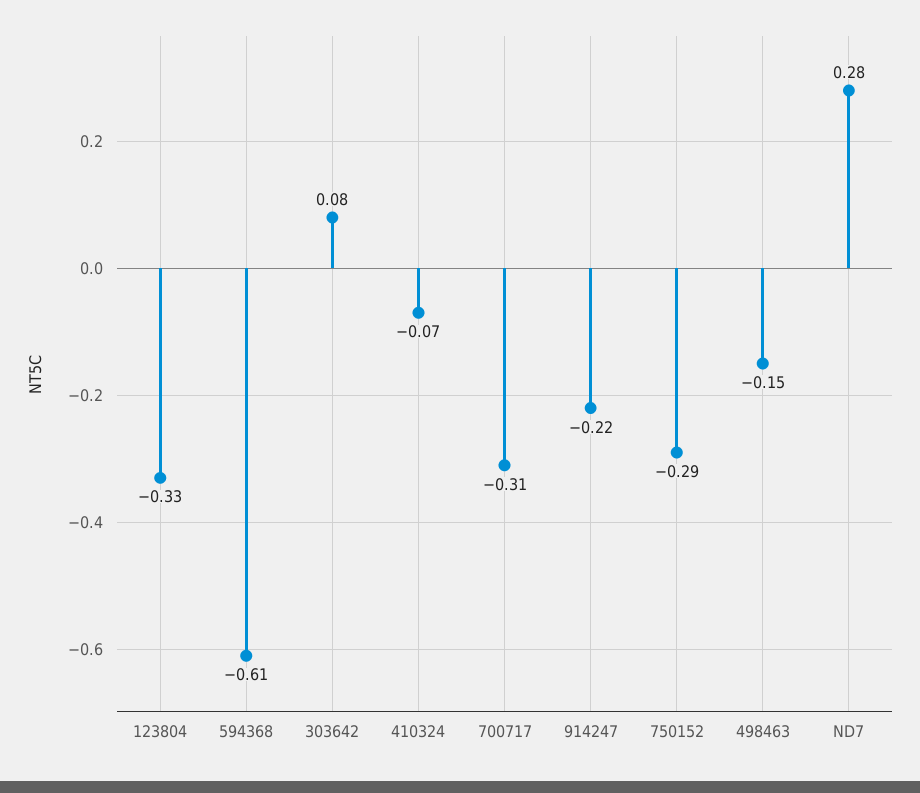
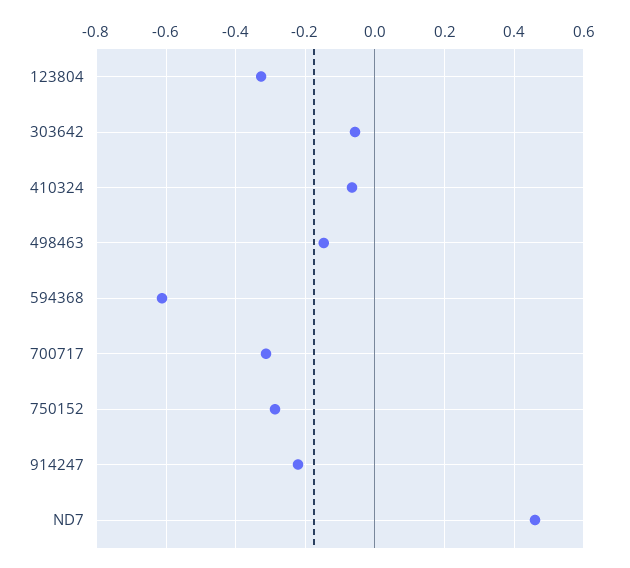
303642: 0.08 -> -0.06
ND7: 0.28 -> 0.46

